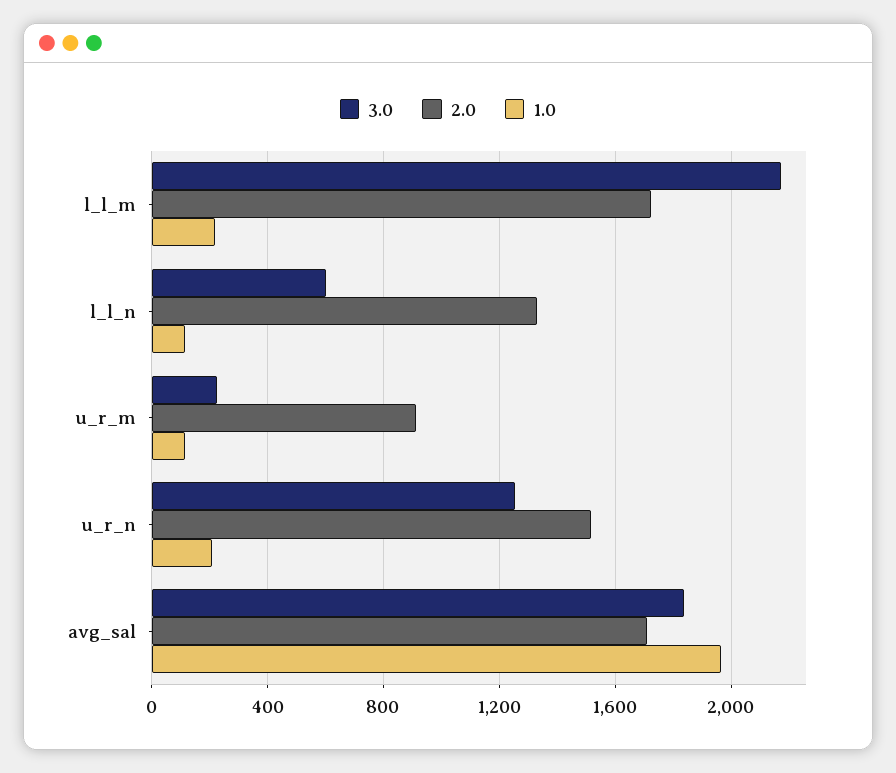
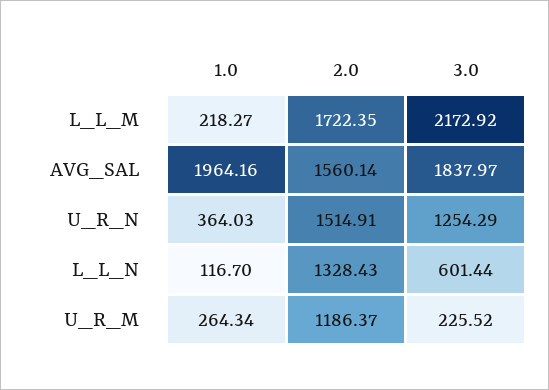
2.0, u_r_m: 900 -> 1186.37
1.0, u_r_m: 100 -> 264.34
1.0, u_r_n: 200 -> 364.03
2.0, avg_sal: 1700 -> 1560.14

